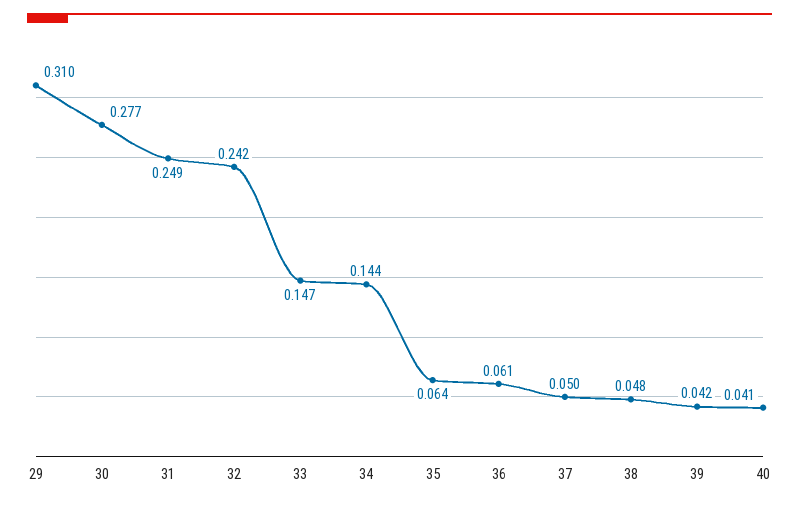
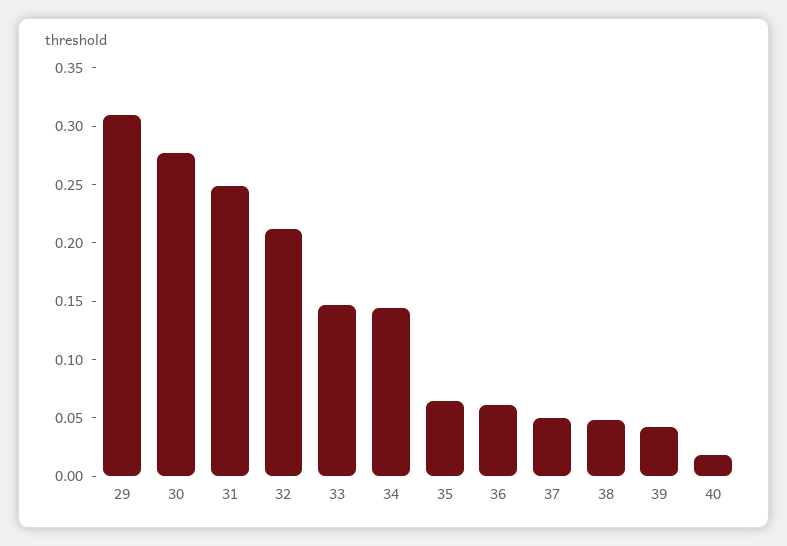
32: 0.242 -> 0.21
40: 0.041 -> 0.02

